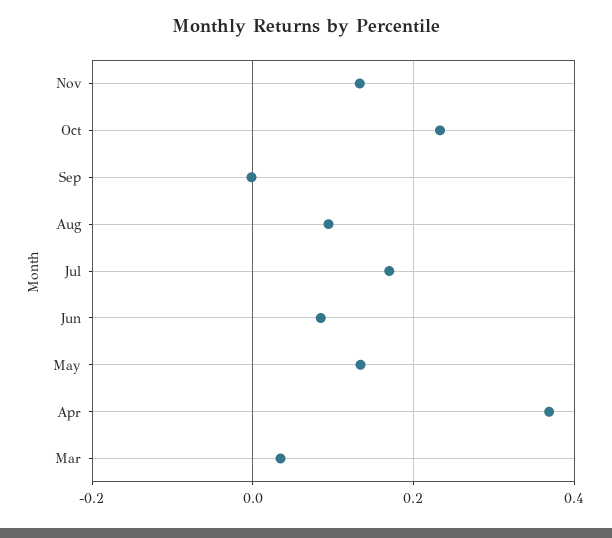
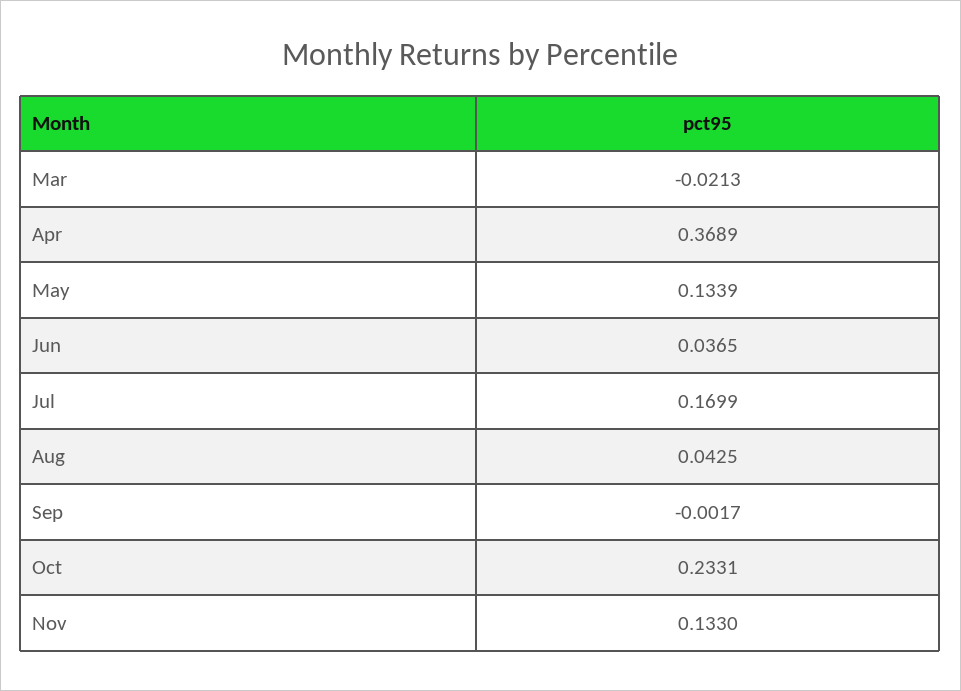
Aug: 0.1 -> 0.0425
Jun: 0.08 -> 0.0365
Mar: 0.04 -> -0.0213

